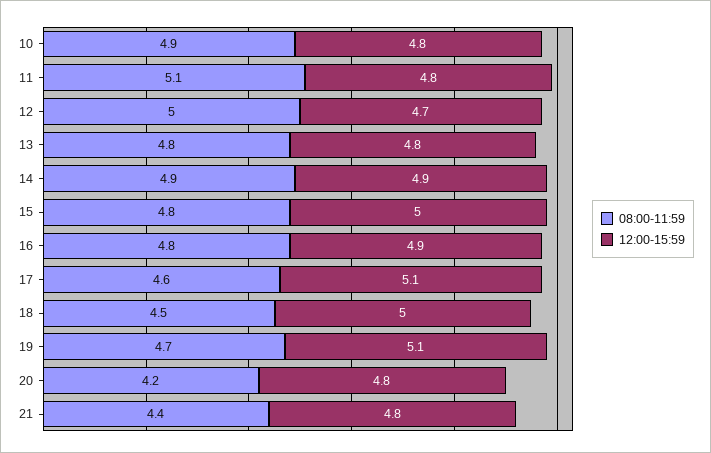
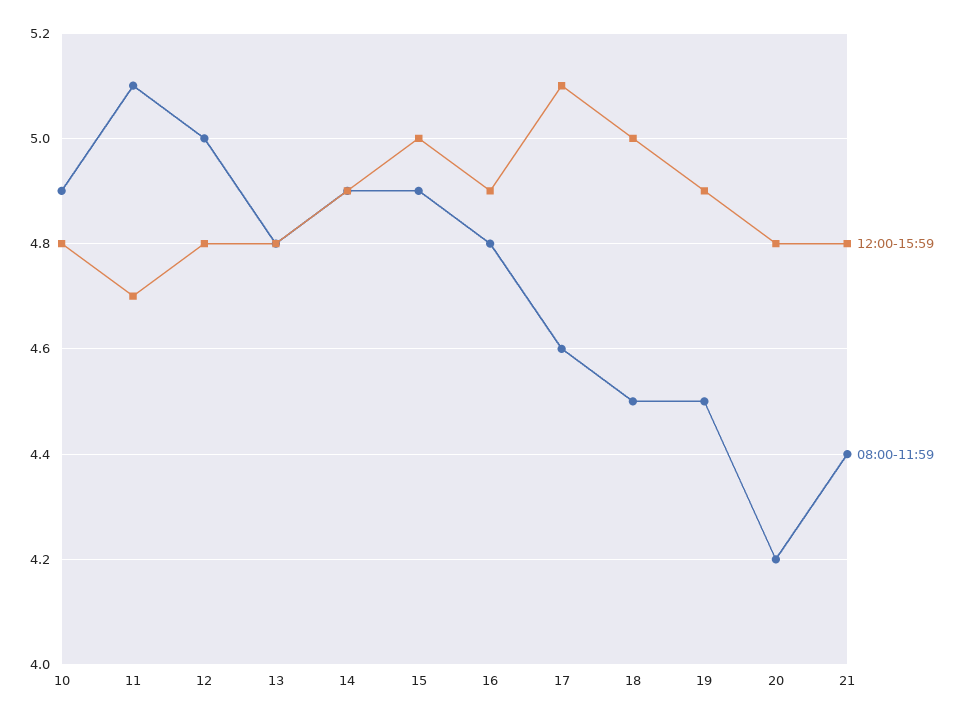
12:00-15:59, 11: 4.8 -> 4.7
12:00-15:59, 12: 4.7 -> 4.8
08:00-11:59, 15: 4.8 -> 4.9
08:00-11:59, 19: 4.7 -> 4.5
12:00-15:59, 19: 5.1 -> 4.9

